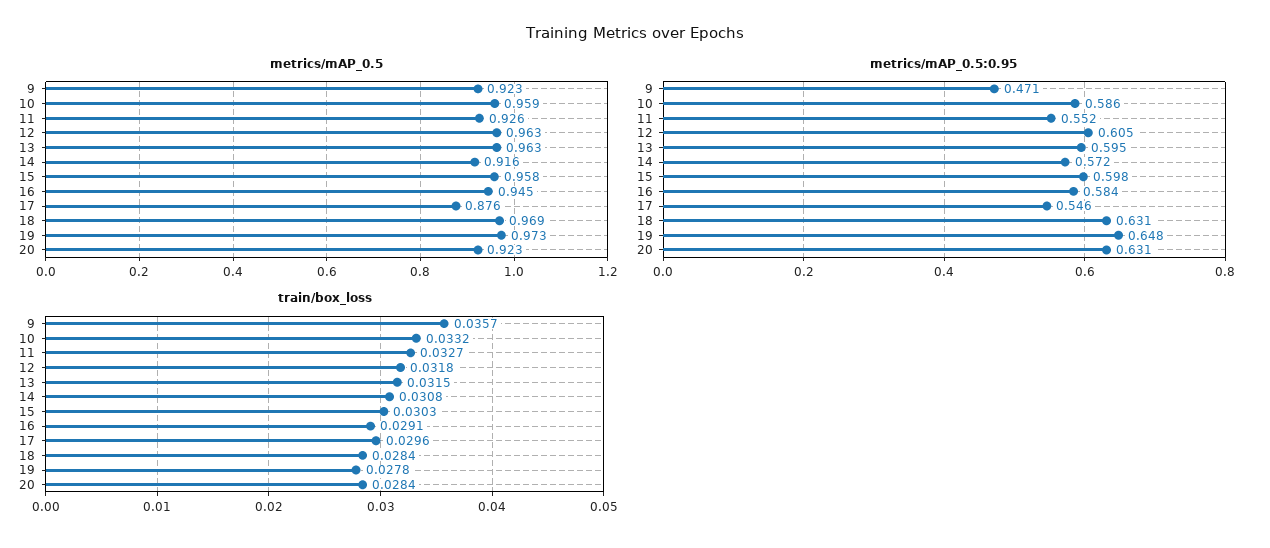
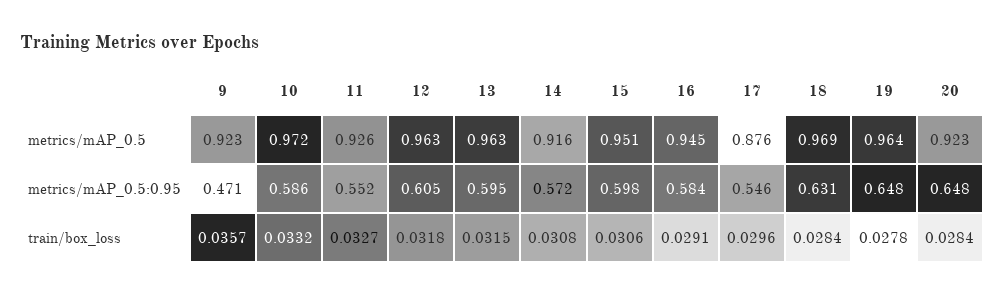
metrics/mAP_0.5, 10: 0.959 -> 0.972
metrics/mAP_0.5, 15: 0.958 -> 0.951
metrics/mAP_0.5, 19: 0.973 -> 0.964
metrics/mAP_0.5:0.95, 20: 0.631 -> 0.648
train/box_loss, 15: 0.0303 -> 0.0306

